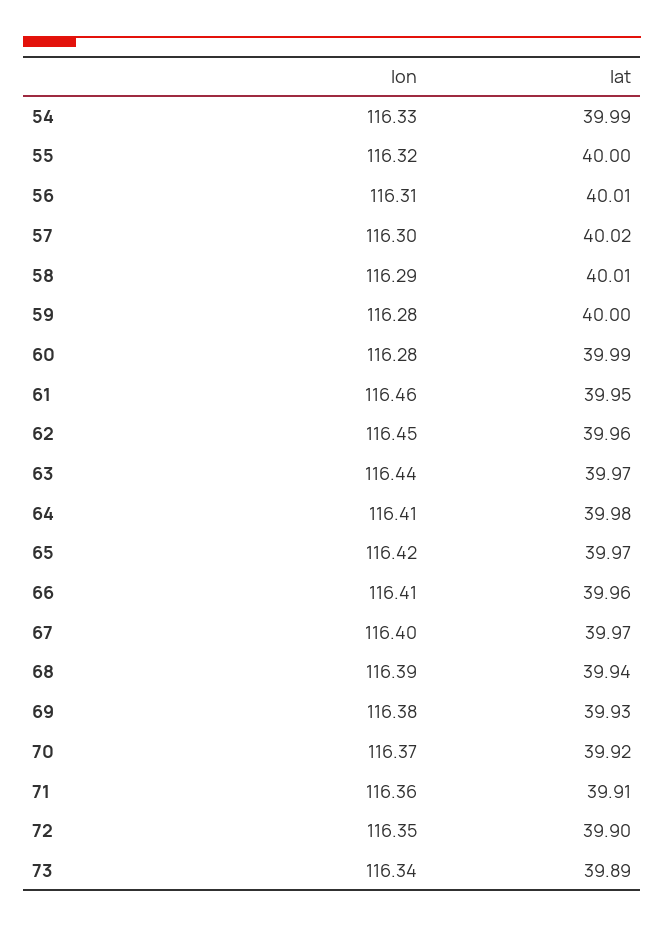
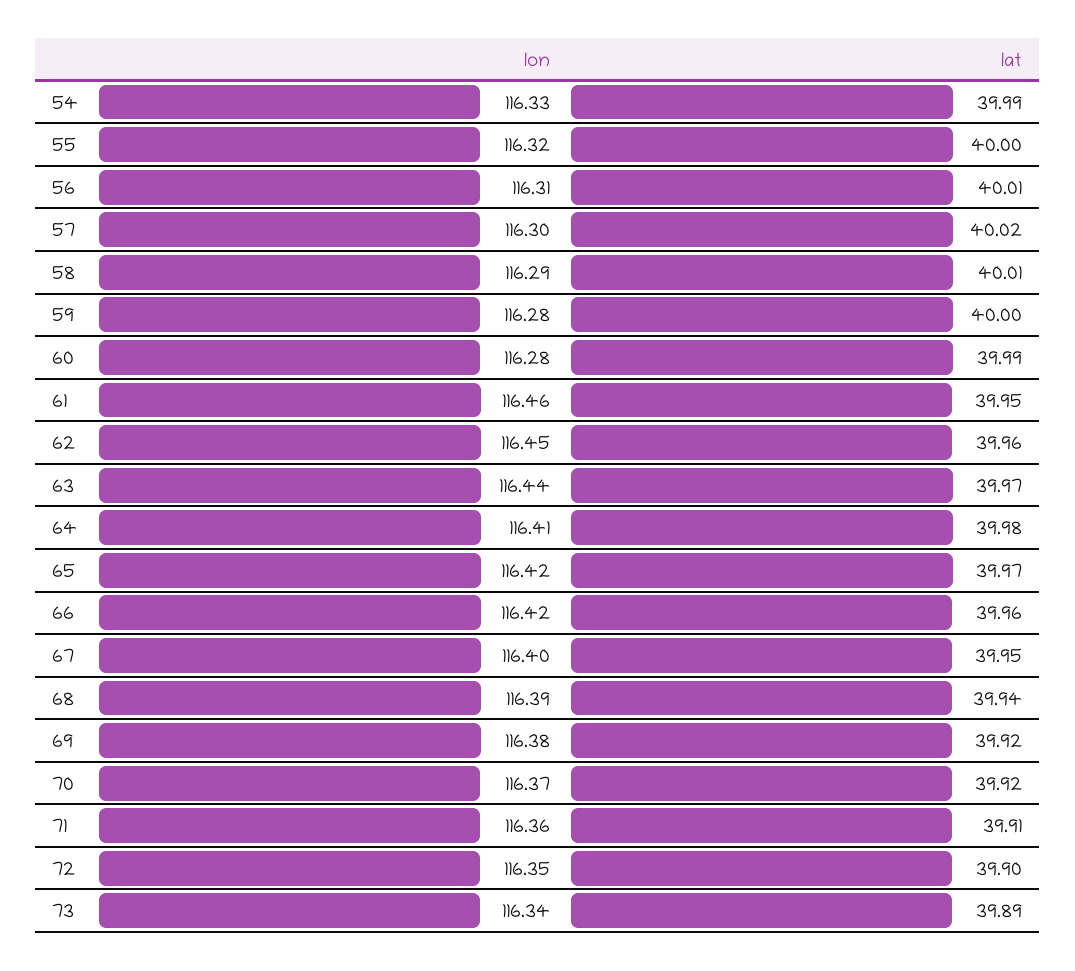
lon, 66: 116.41 -> 116.42
lat, 67: 39.97 -> 39.95
lat, 69: 39.93 -> 39.92

